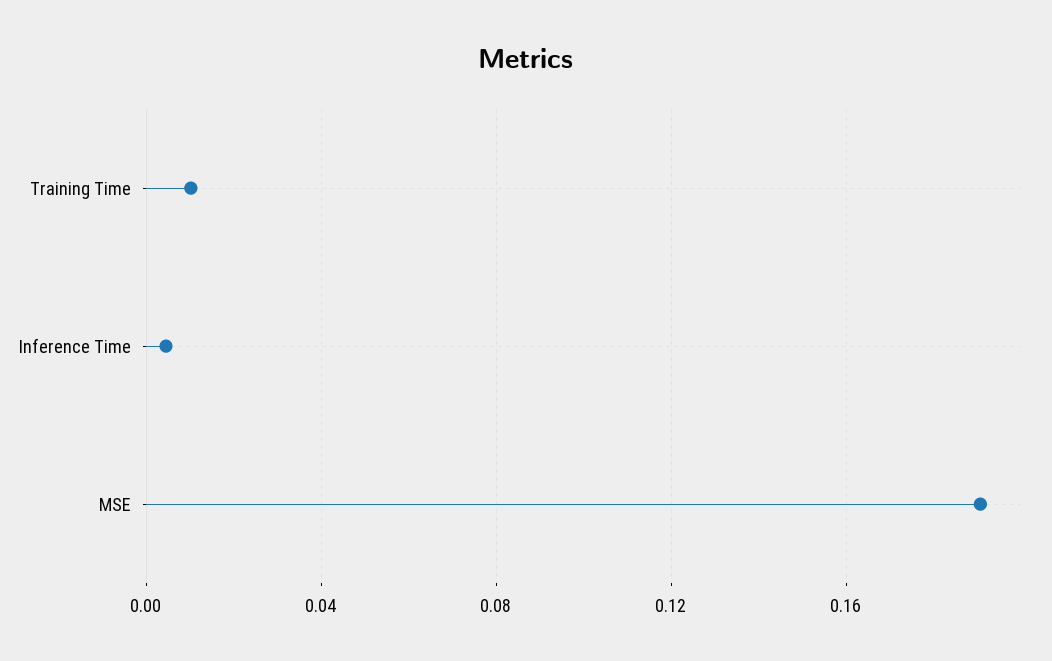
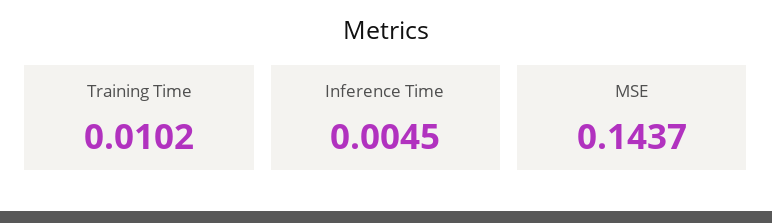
MSE: 0.19 -> 0.1437

